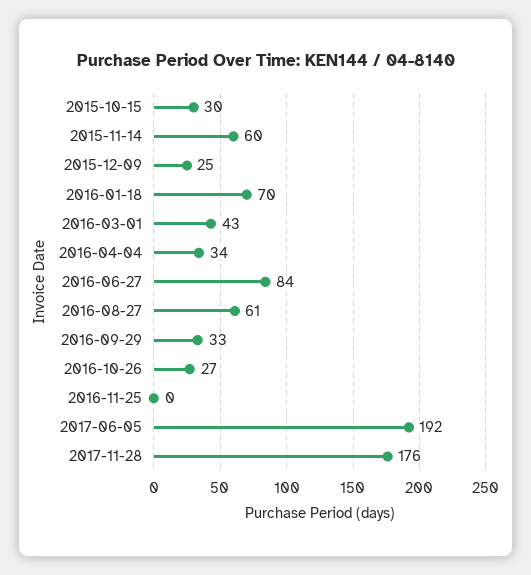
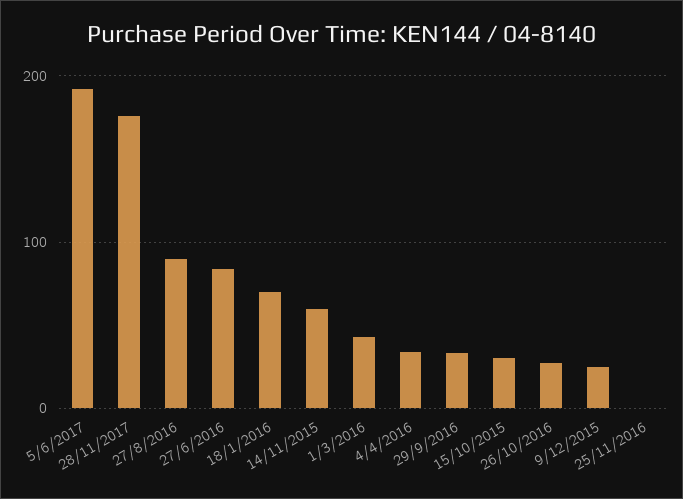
2016-08-27: 61 -> 90

